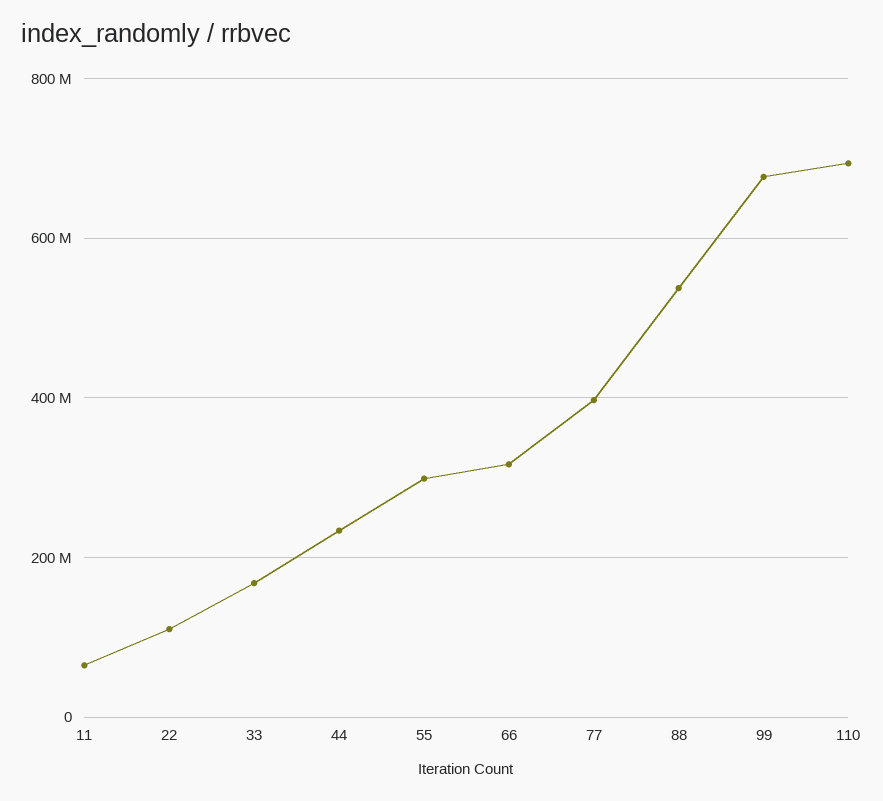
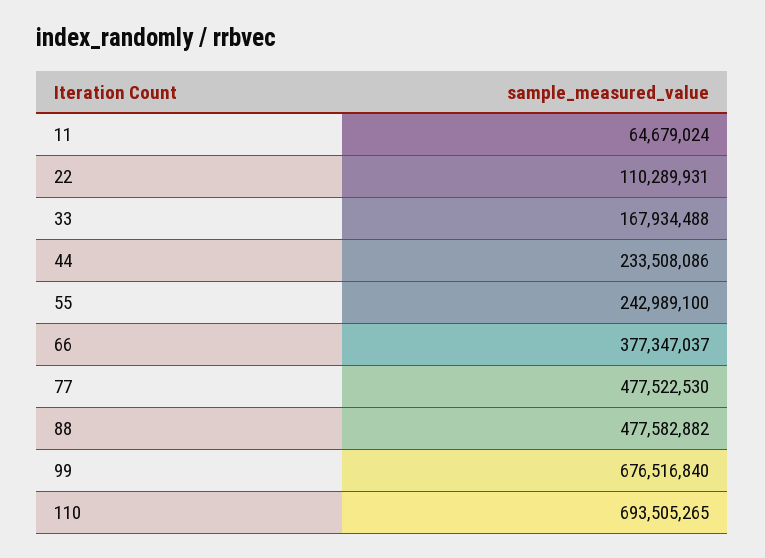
55: 300000000 -> 242989100
66: 320000000 -> 377347037
77: 400000000 -> 477522530
88: 540000000 -> 477582882

